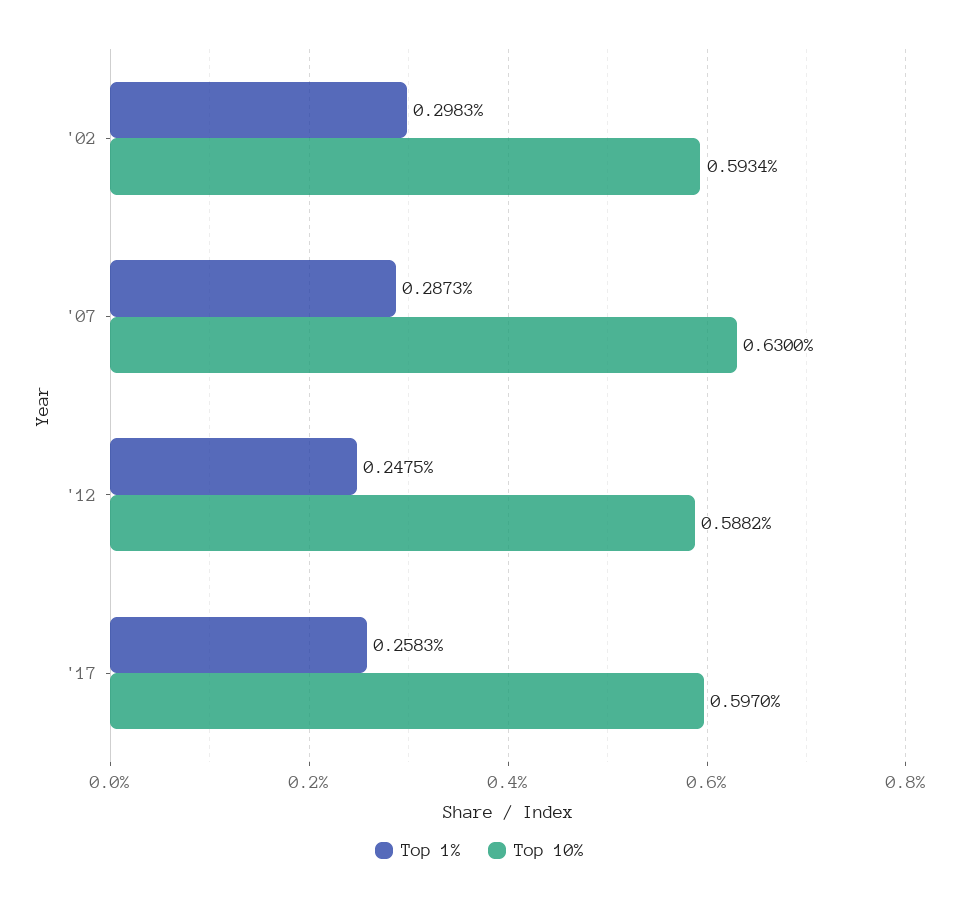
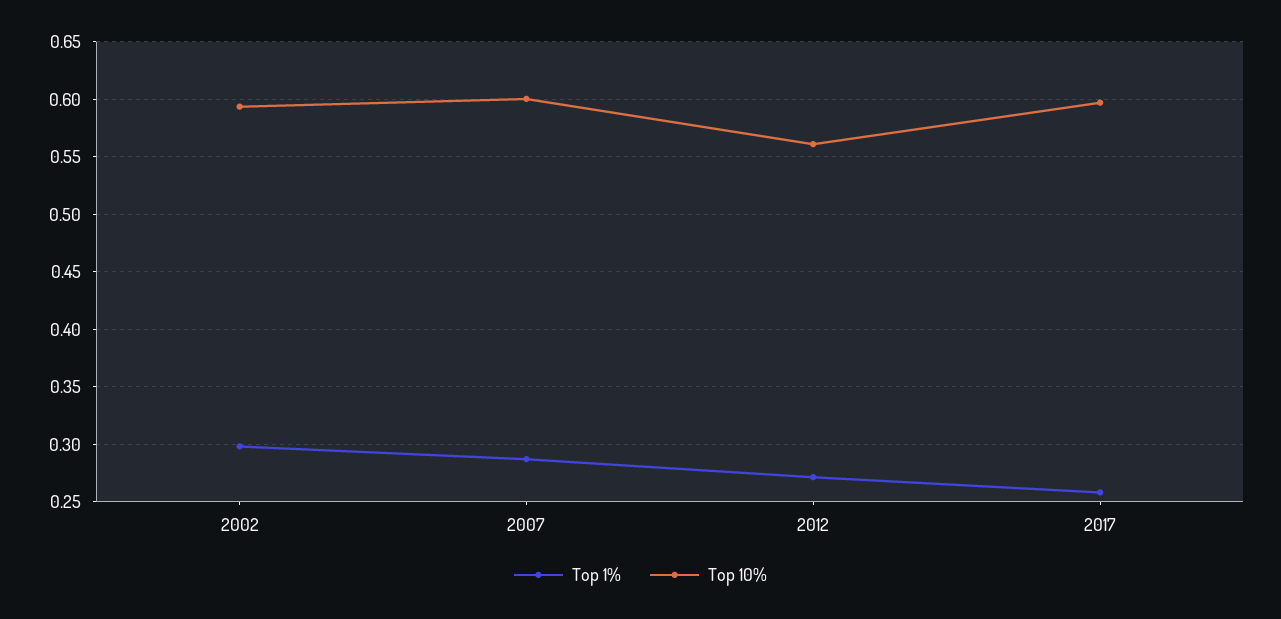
Top 10%, '07: 0.63 -> 0.6
Top 1%, '12: 0.2475 -> 0.27
Top 10%, '12: 0.5882 -> 0.56

